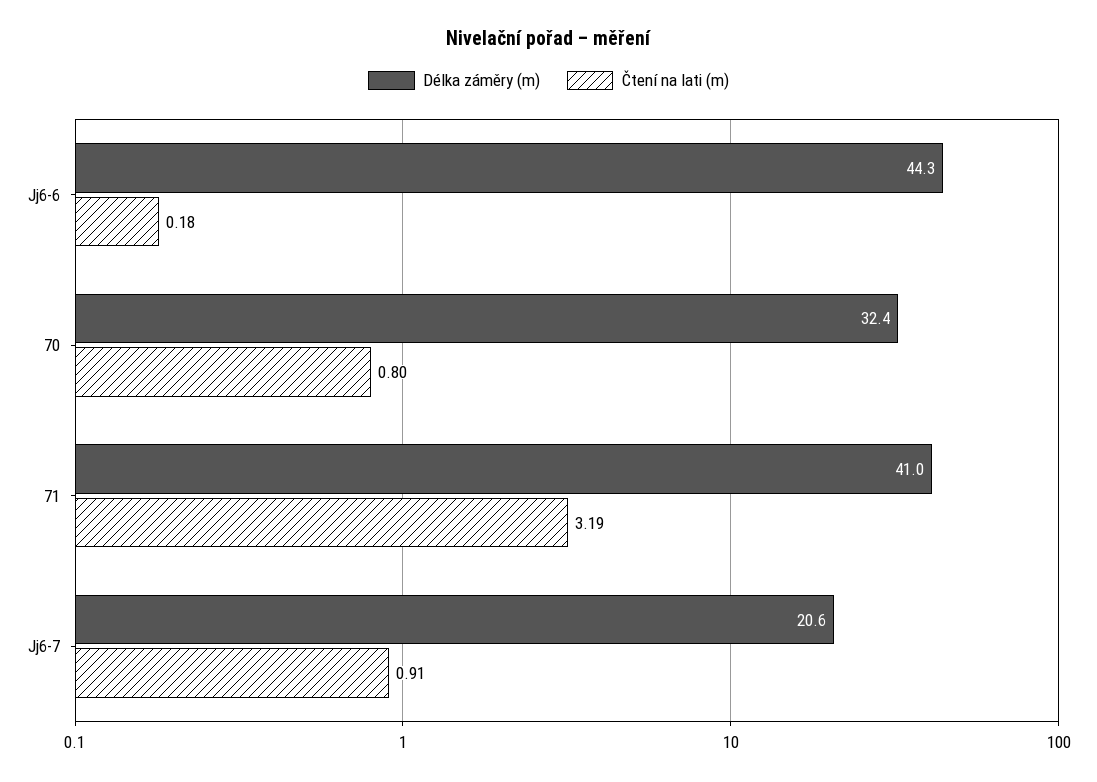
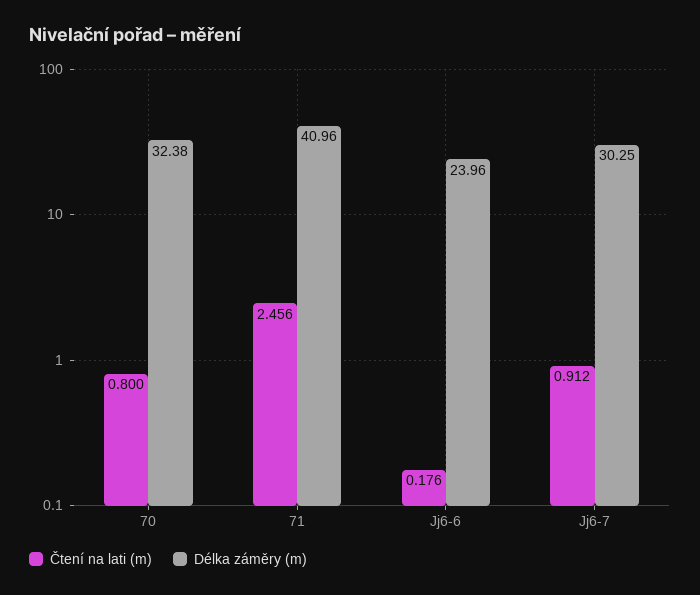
Délka záměry (m), Jj6-6: 44.3 -> 23.96
Čtení na lati (m), 71: 3.19 -> 2.456
Délka záměry (m), Jj6-7: 20.6 -> 30.25

